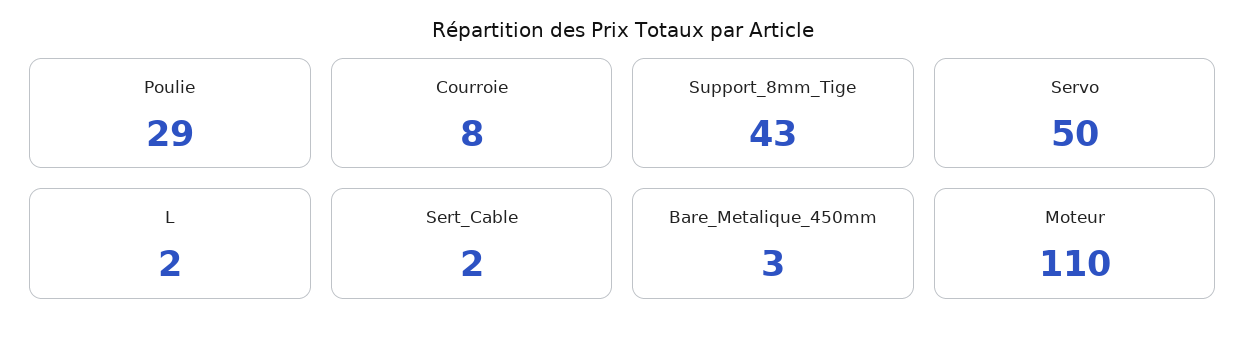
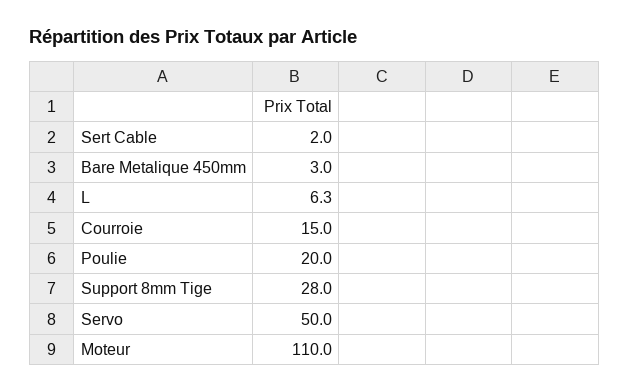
Poulie: 29 -> 20
Courroie: 8 -> 15
Support_8mm_Tige: 43 -> 28
L: 2 -> 6.3

